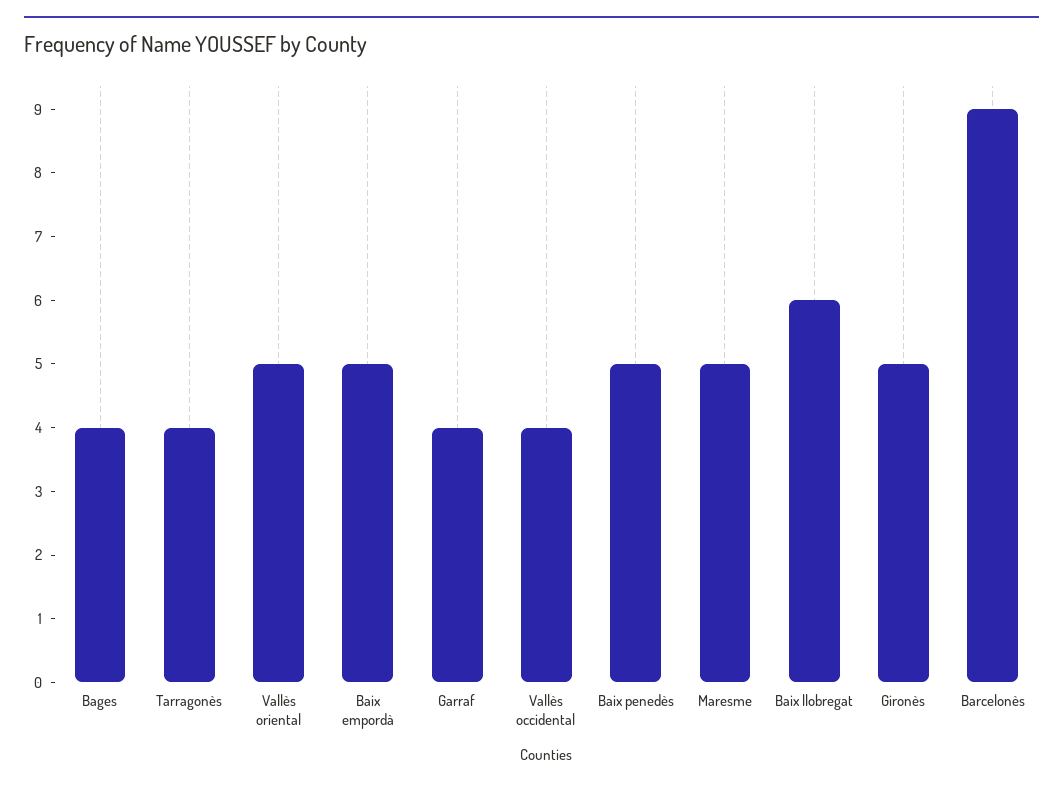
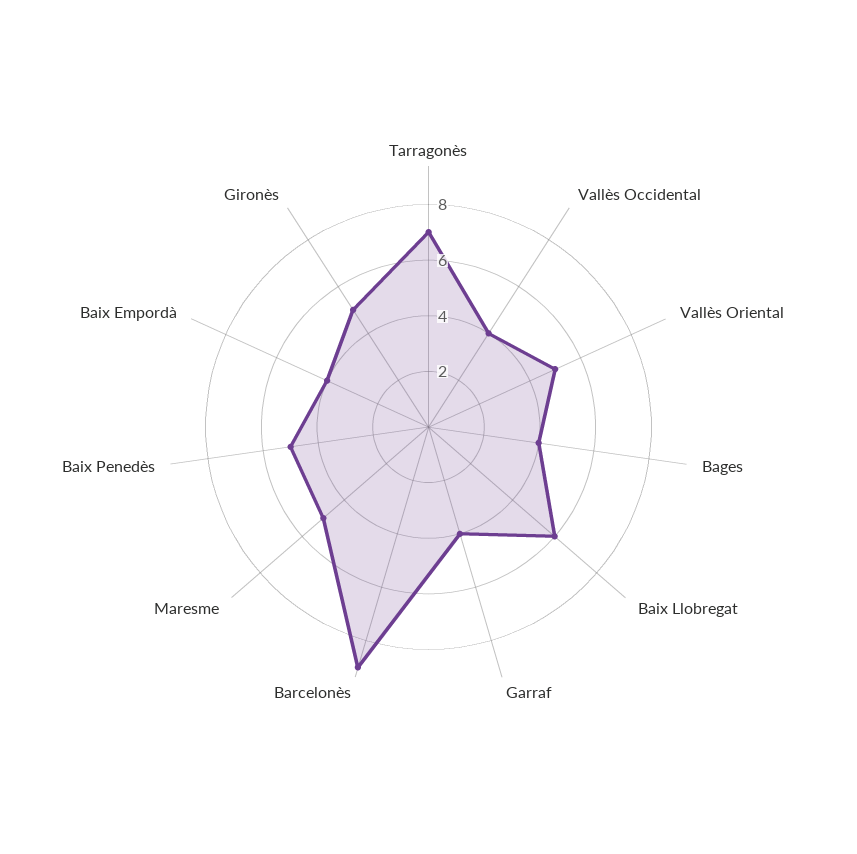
Tarragonès: 4 -> 7
Baix empordà: 5 -> 4

